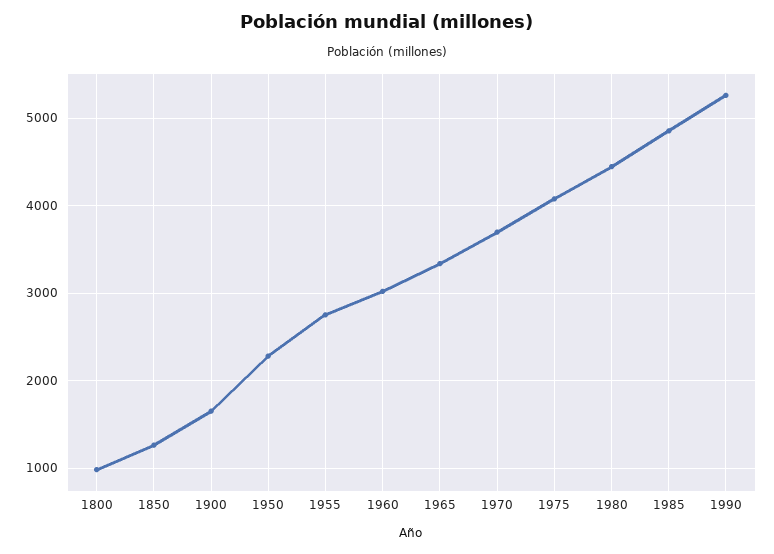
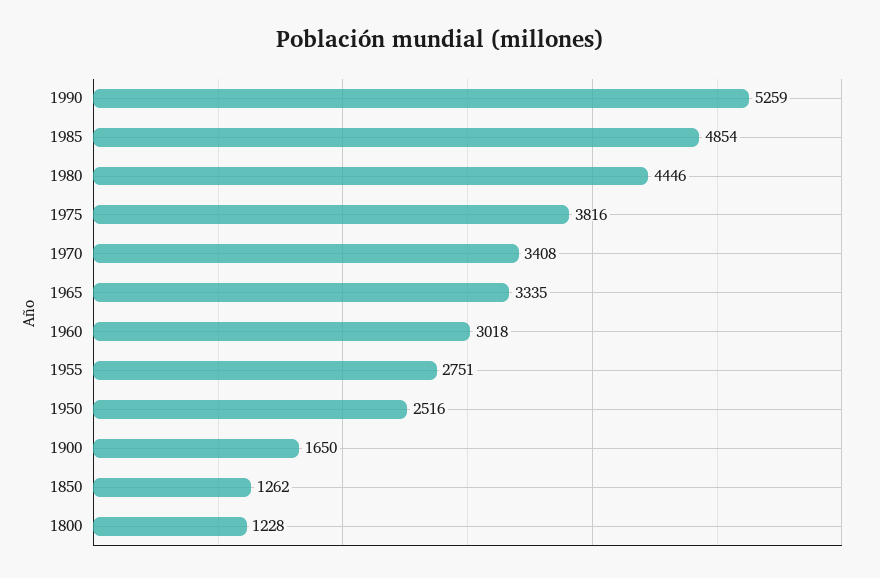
1800: 1000 -> 1228
1950: 2300 -> 2516
1970: 3700 -> 3408
1975: 4100 -> 3816

